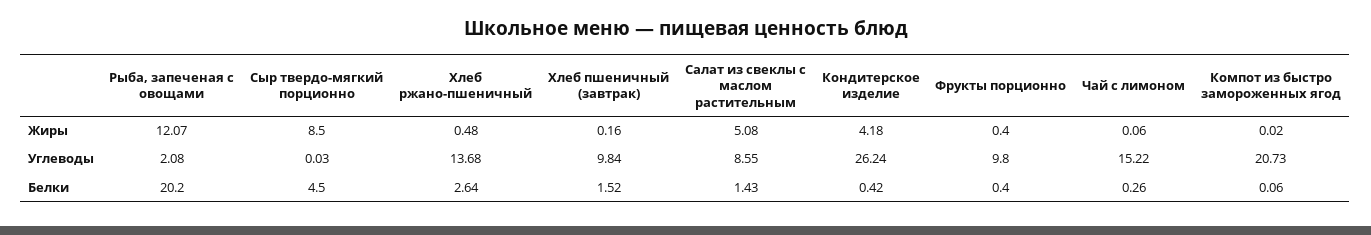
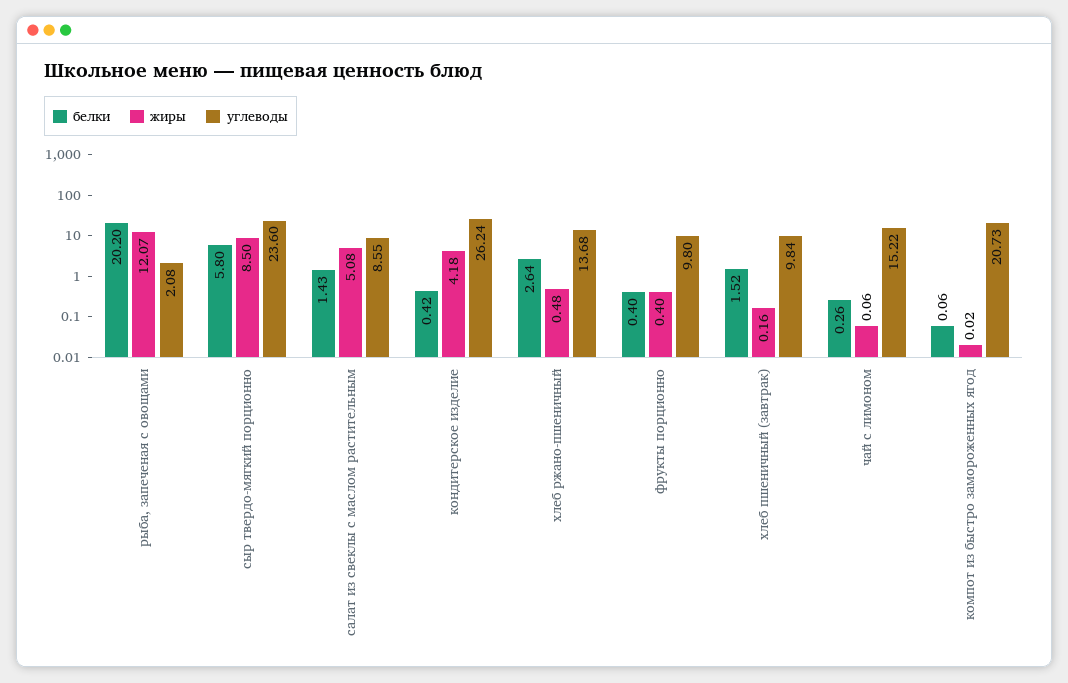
Углеводы, Сыр твердо-мягкий порционно: 0.03 -> 23.6
Белки, Сыр твердо-мягкий порционно: 4.5 -> 5.8

